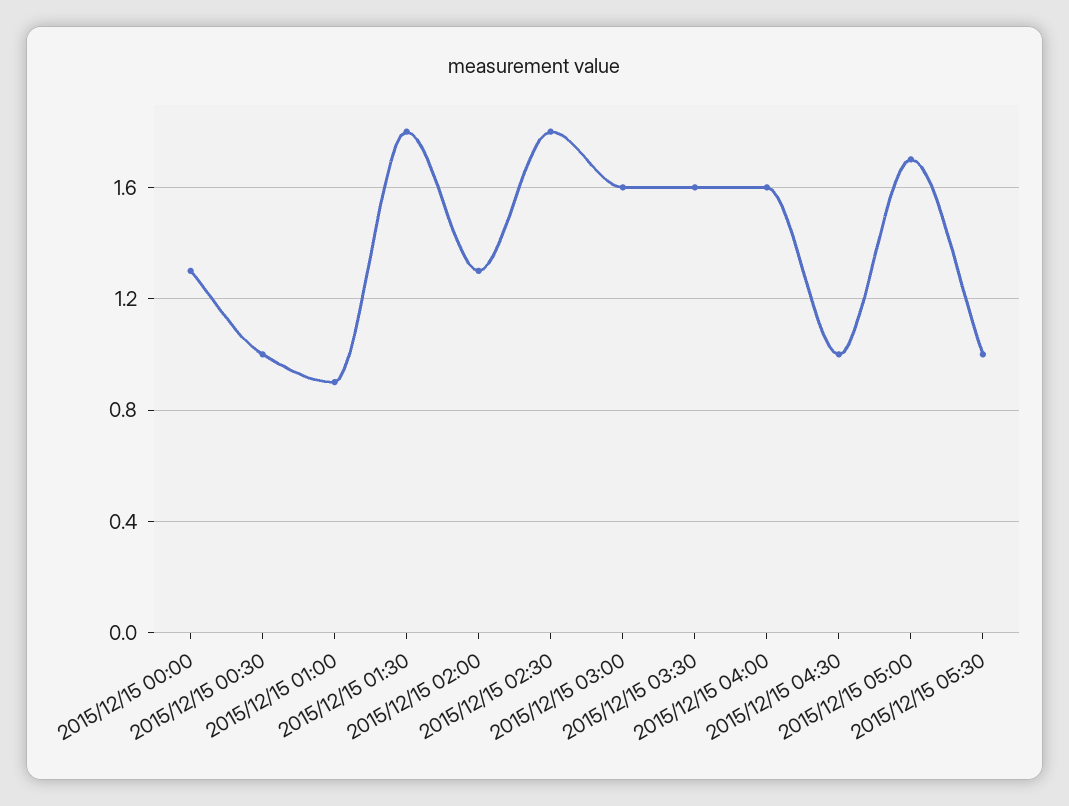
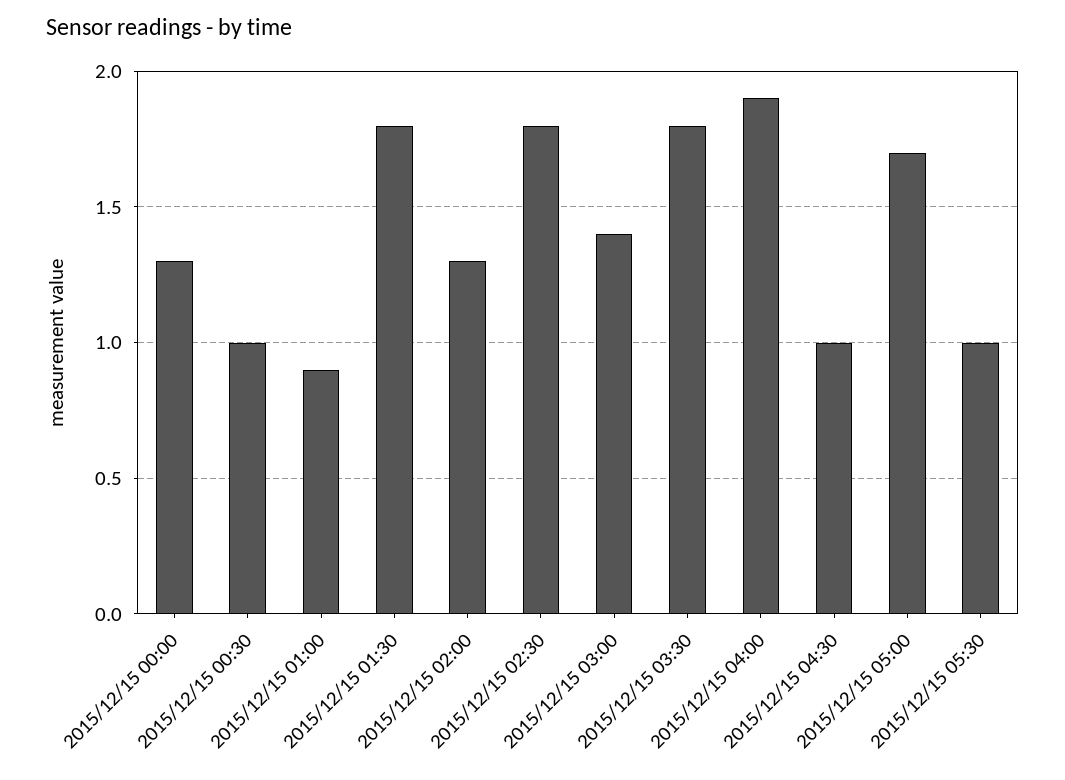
2015/12/15 03:00: 1.6 -> 1.4
2015/12/15 03:30: 1.6 -> 1.8
2015/12/15 04:00: 1.6 -> 1.9

